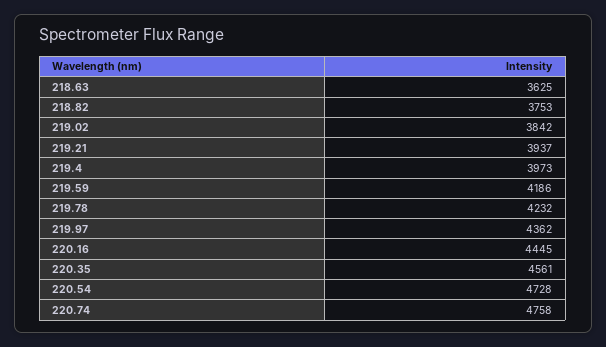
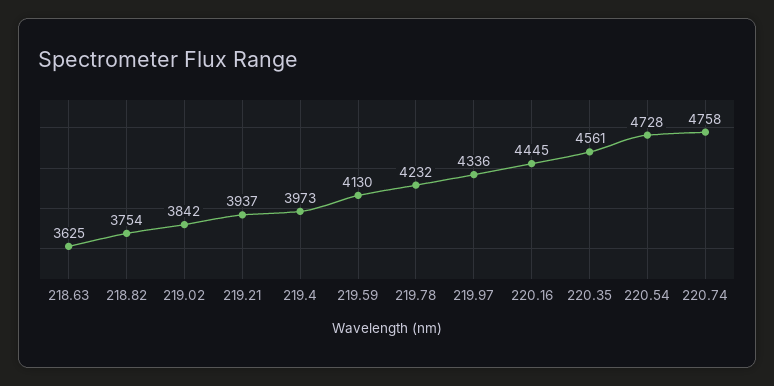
218.82: 3753 -> 3754
219.59: 4186 -> 4130
219.97: 4362 -> 4336

